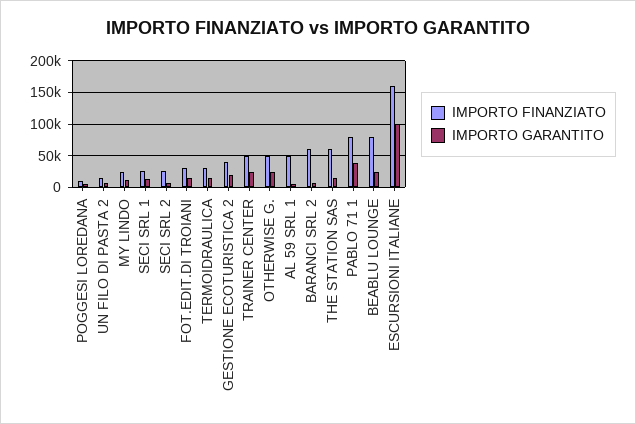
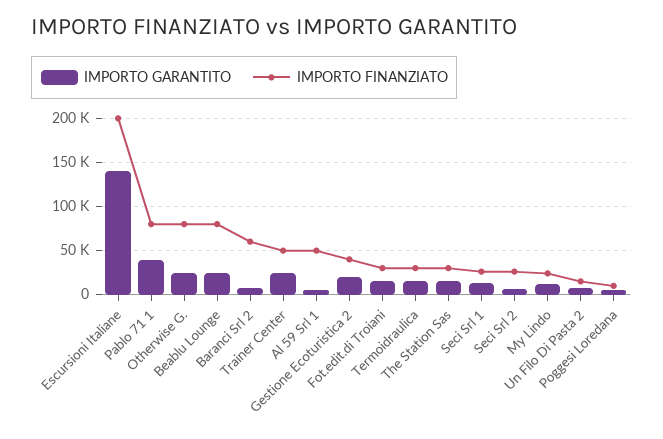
IMPORTO FINANZIATO, OTHERWISE G.: 50000 -> 80000
IMPORTO FINANZIATO, THE STATION SAS: 60000 -> 30000
IMPORTO FINANZIATO, ESCURSIONI ITALIANE: 160000 -> 200000
IMPORTO GARANTITO, ESCURSIONI ITALIANE: 100000 -> 140000

